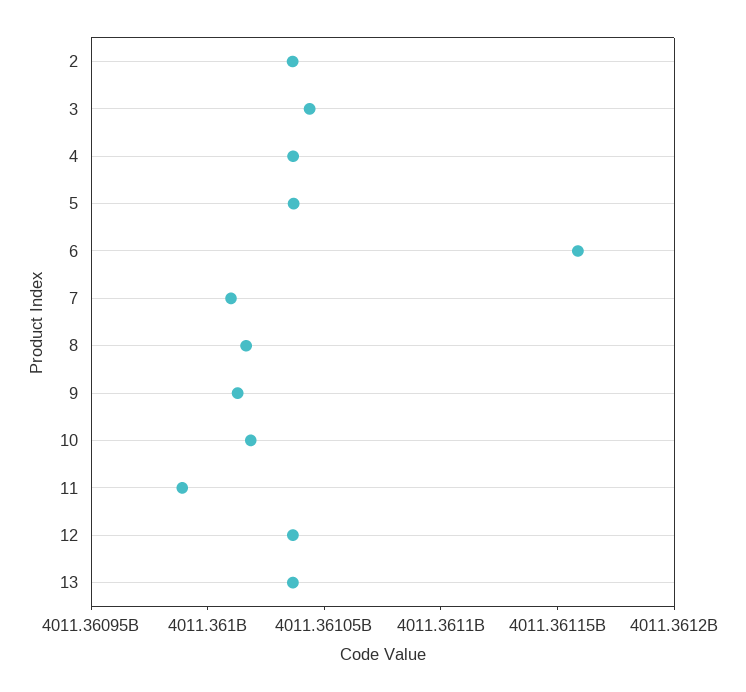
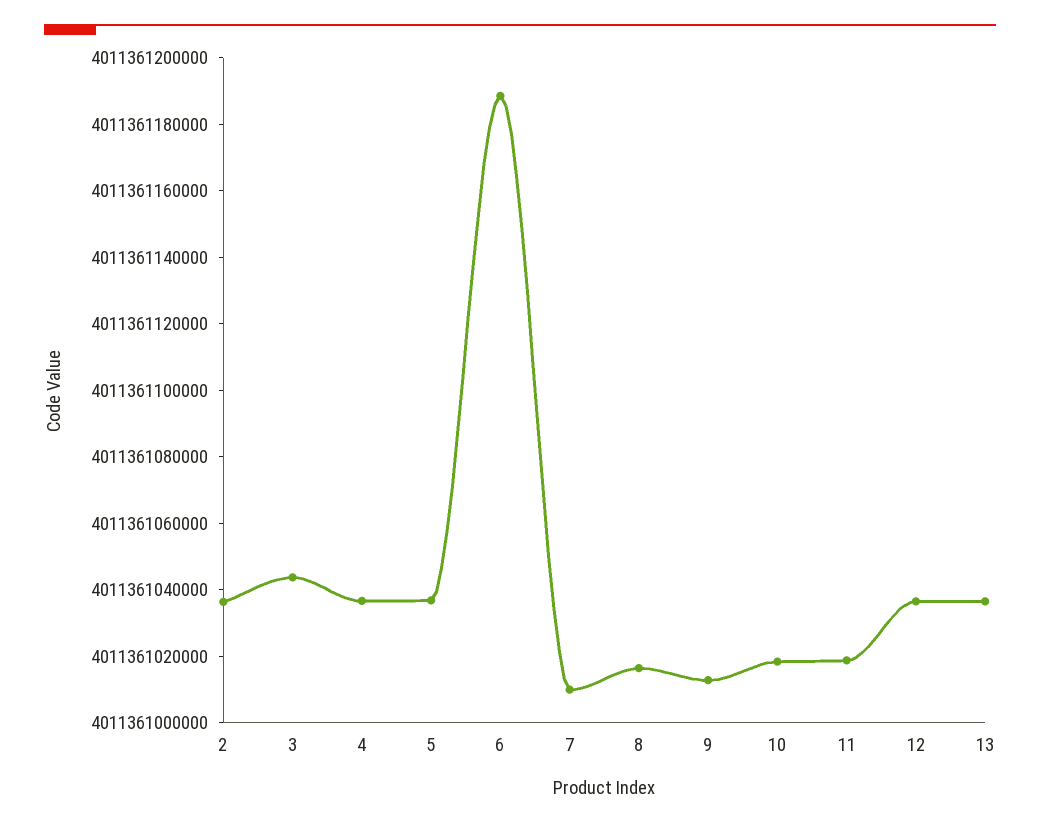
6: 4011361160000 -> 4011361190000
11: 4011360990000 -> 4011361020000

